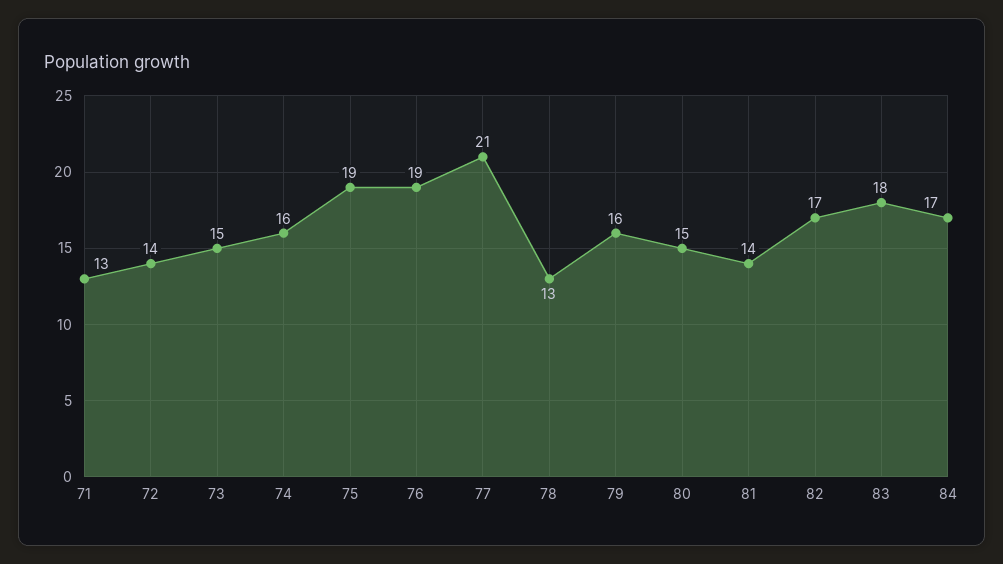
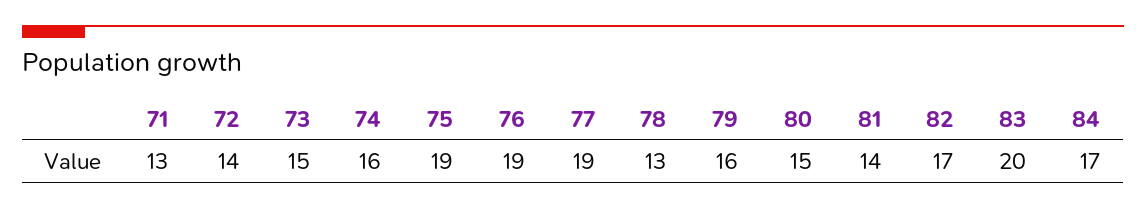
77: 21 -> 19
83: 18 -> 20

